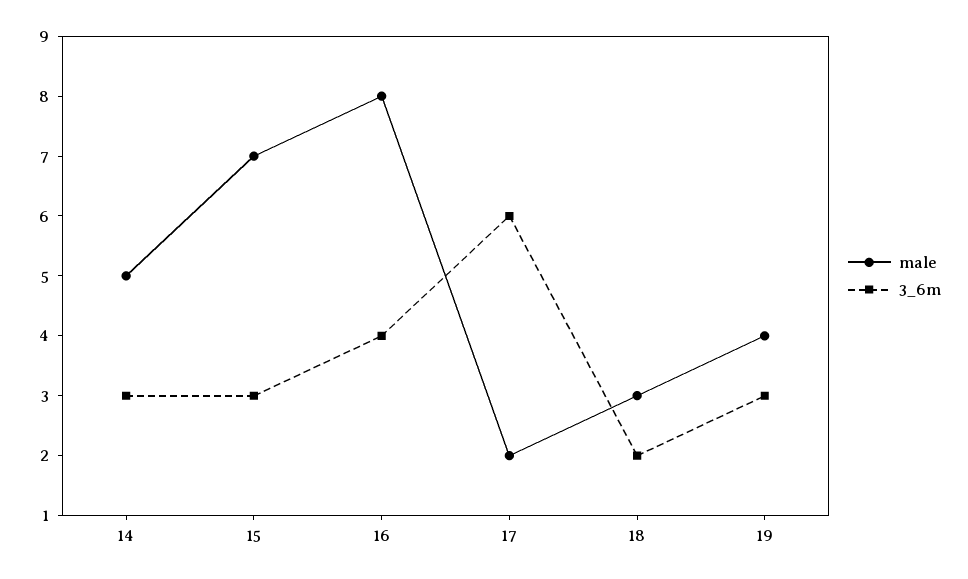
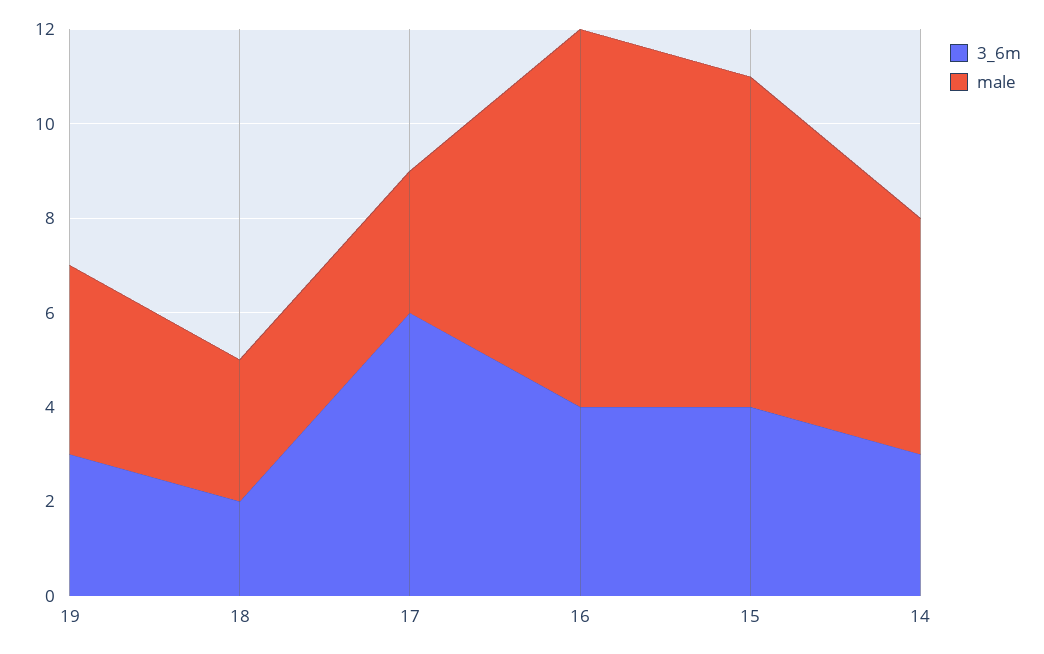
3_6m, 15: 3 -> 4
male, 17: 2 -> 3

